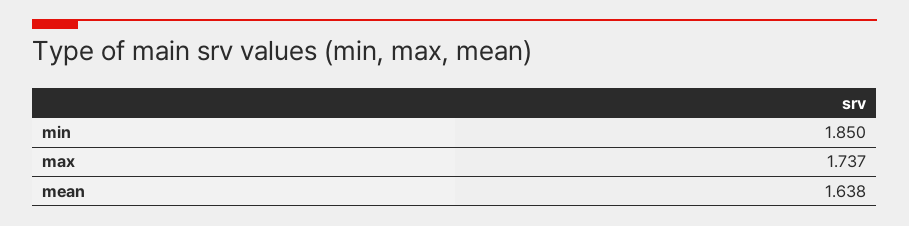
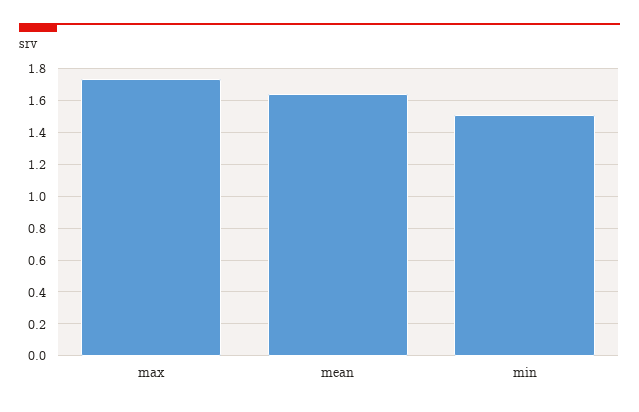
min: 1.85 -> 1.5

